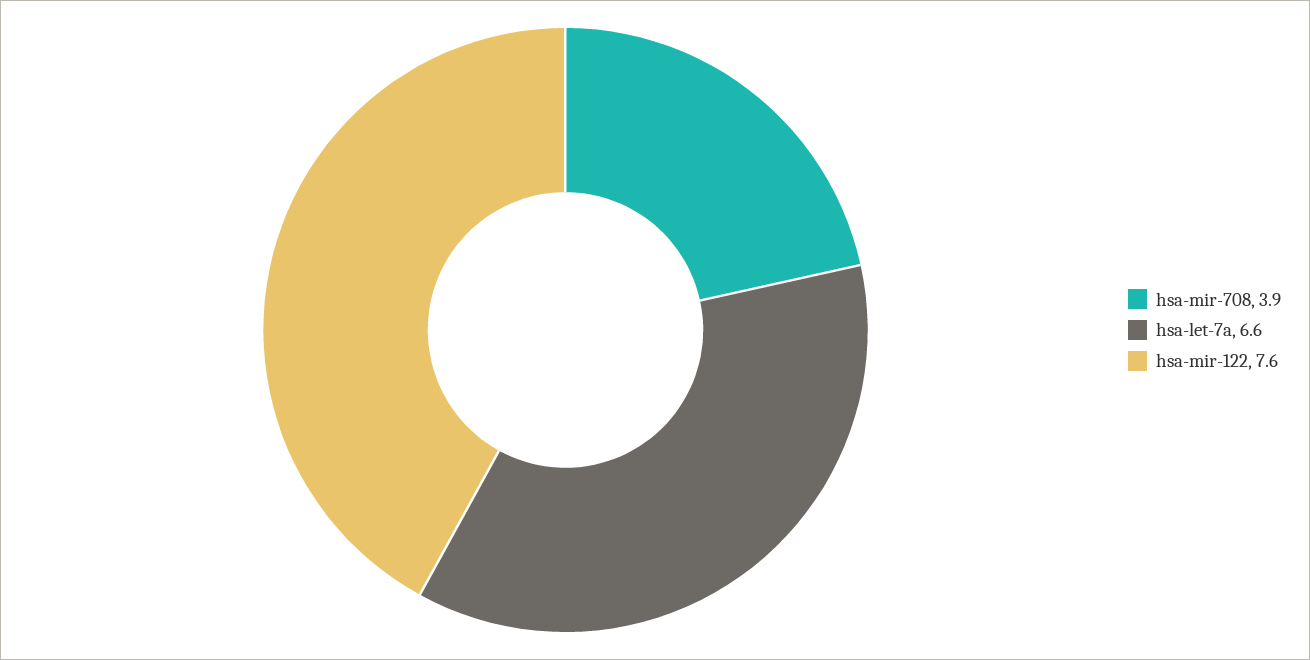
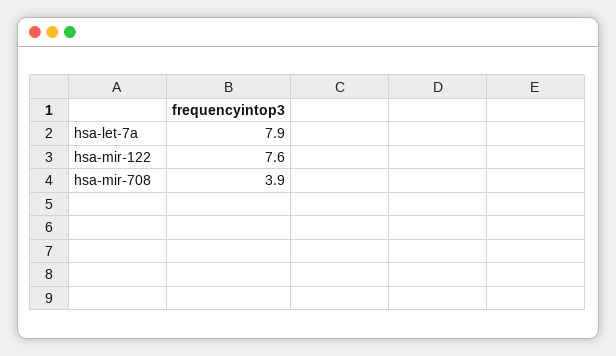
hsa-let-7a: 6.6 -> 7.9

